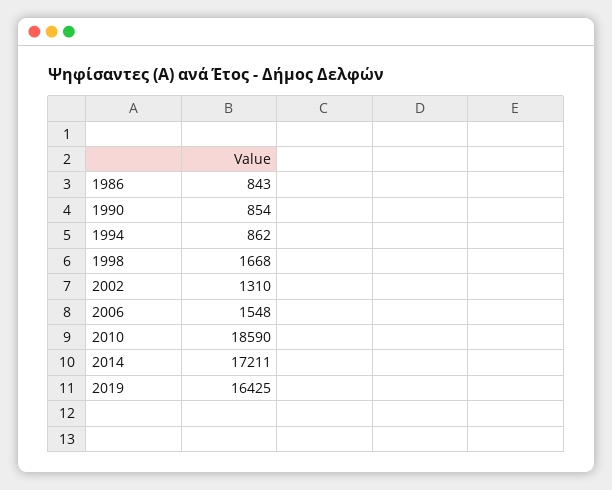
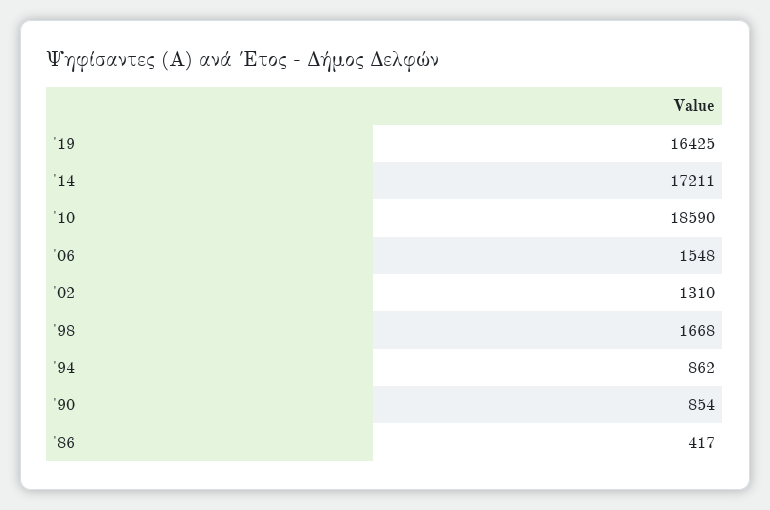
1986: 843 -> 417

